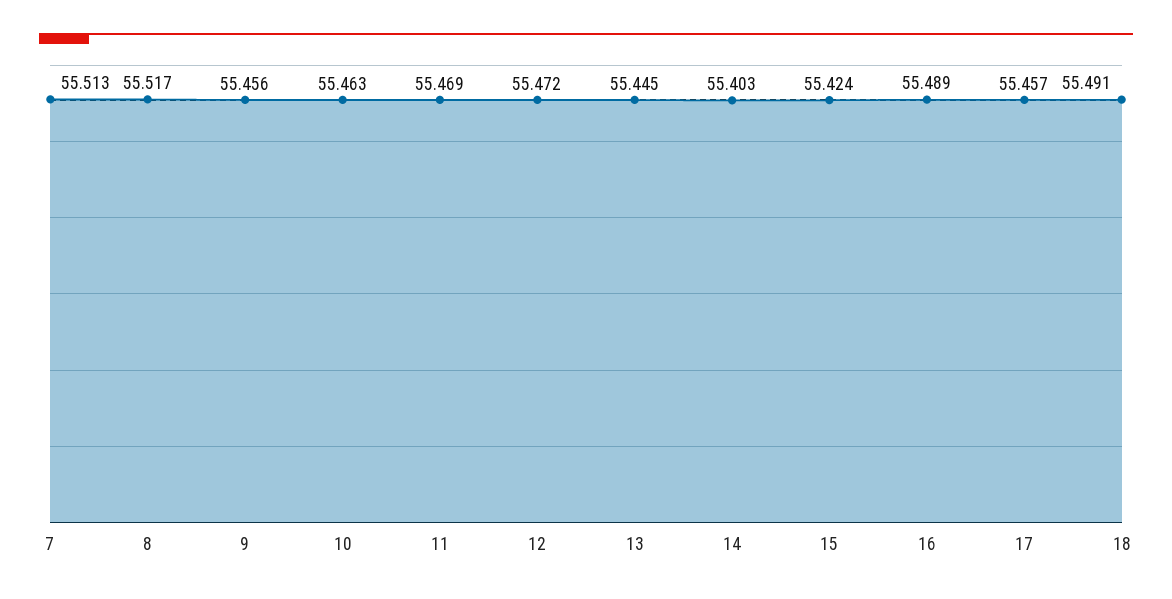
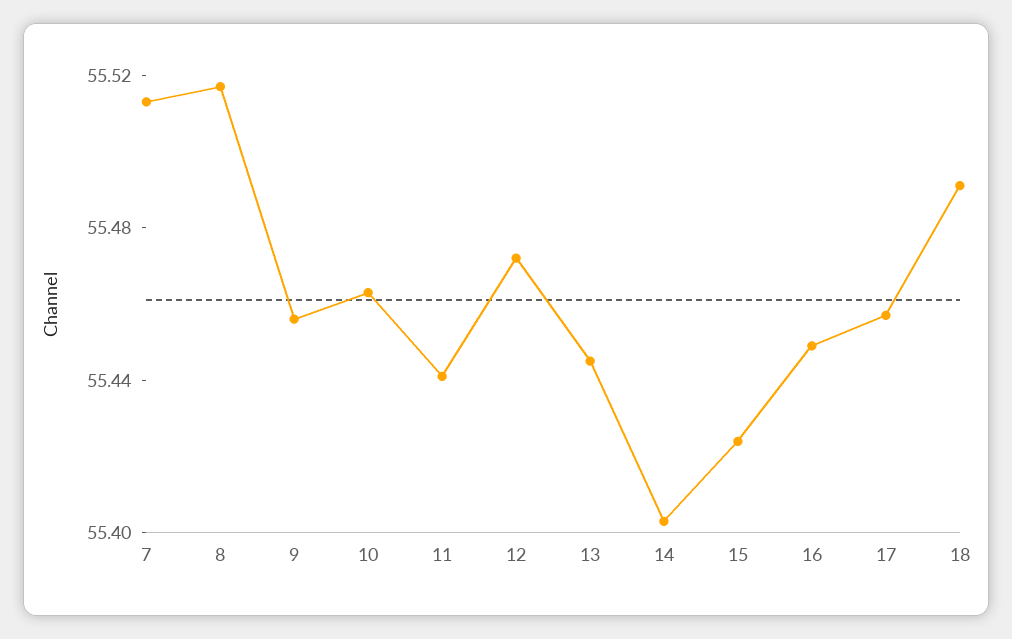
11: 55.469 -> 55.44
16: 55.489 -> 55.45

